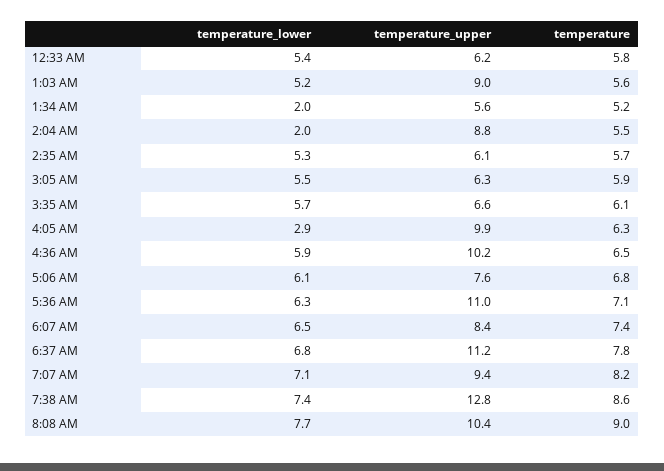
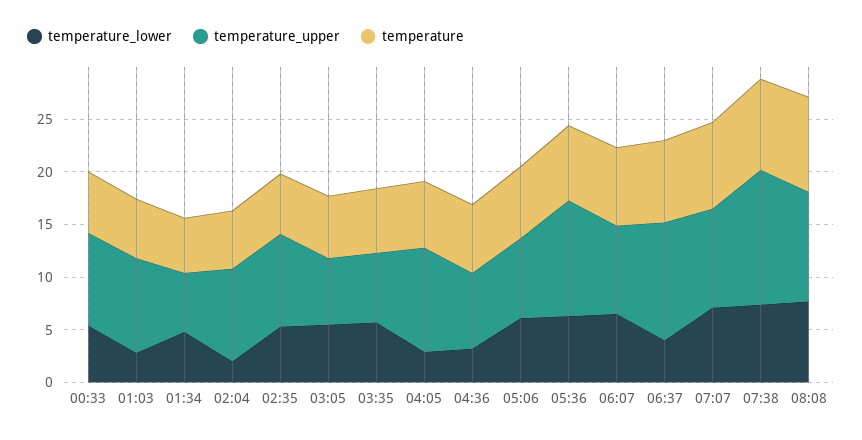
temperature_upper, 12:33 AM: 6.2 -> 9
temperature_lower, 1:03 AM: 5.2 -> 3
temperature_lower, 1:34 AM: 2 -> 5
temperature_upper, 2:35 AM: 6.1 -> 9
temperature_lower, 4:36 AM: 5.9 -> 3
temperature_upper, 4:36 AM: 10.2 -> 7
temperature_lower, 6:37 AM: 6.8 -> 4

